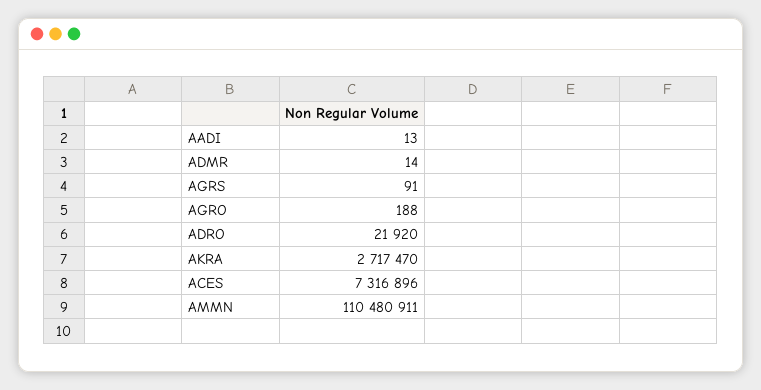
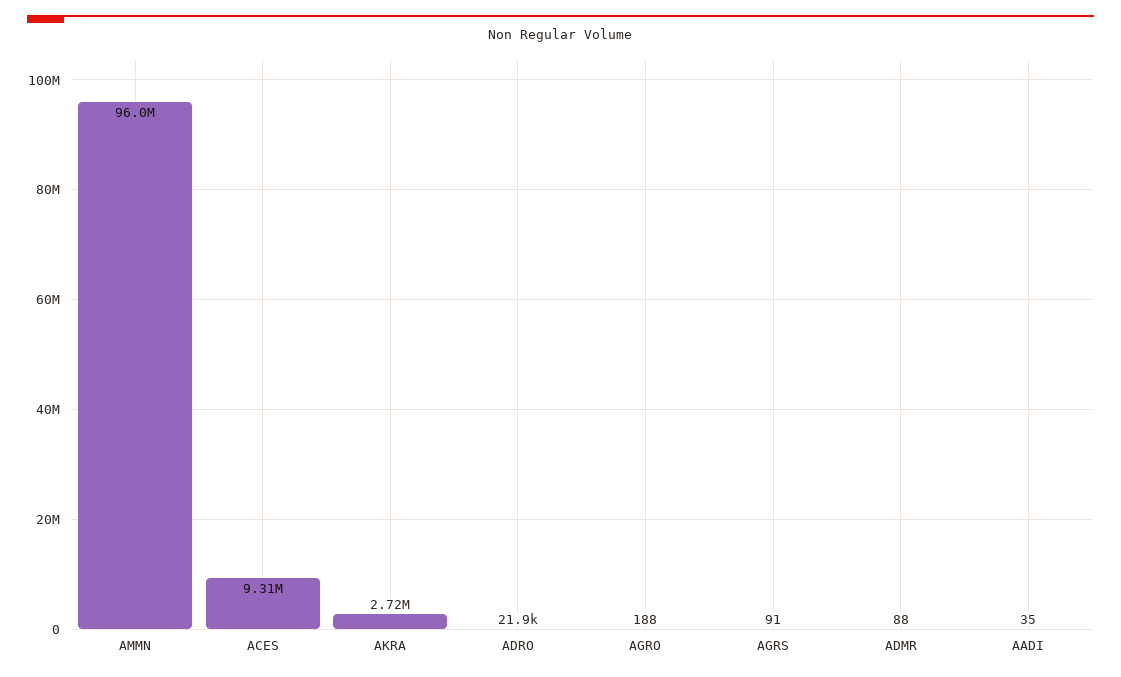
AADI: 13 -> 35
ADMR: 14 -> 88
ACES: 7316896 -> 9310000
AMMN: 110480911 -> 96000000

